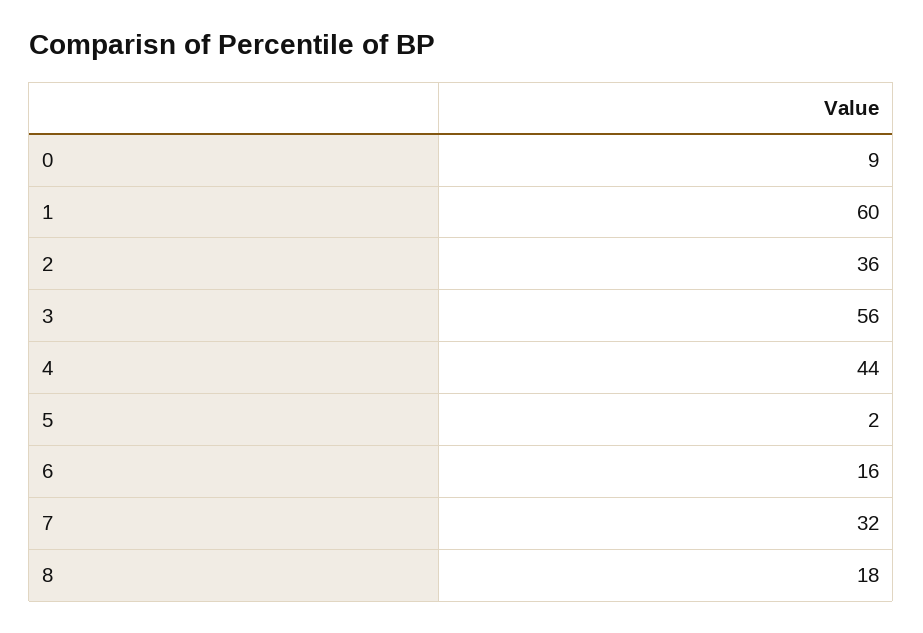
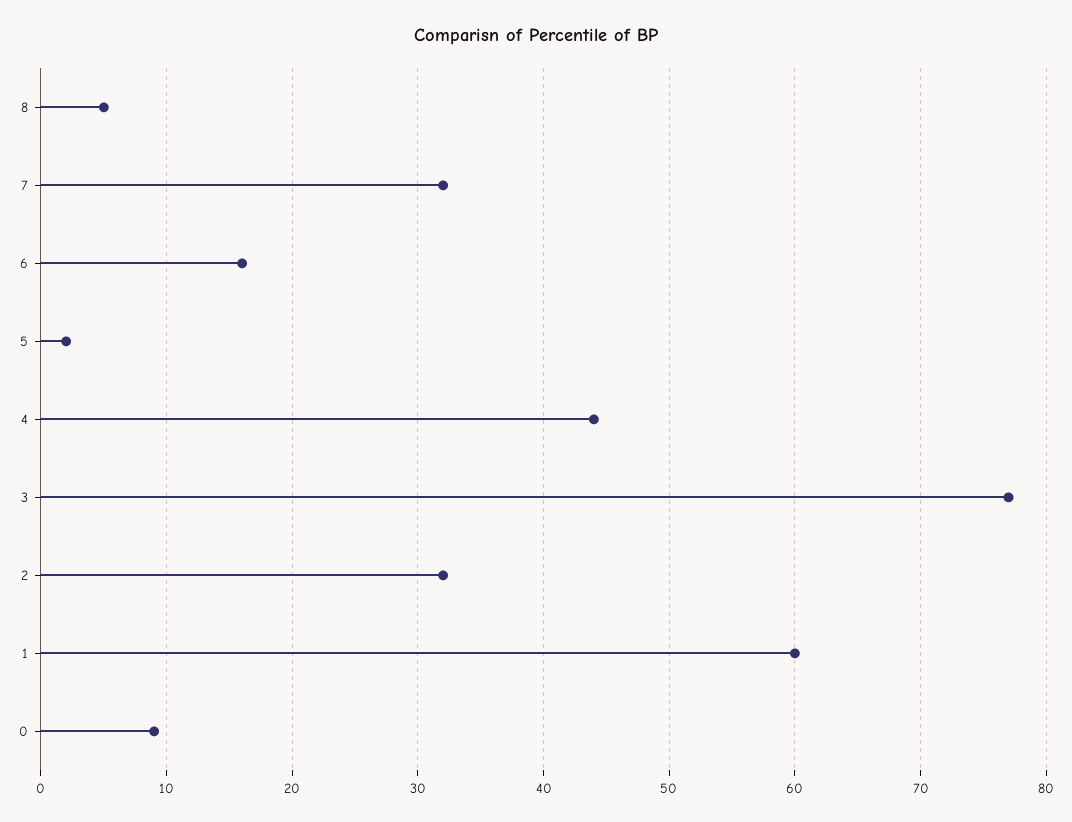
2: 36 -> 32
3: 56 -> 77
8: 18 -> 5

